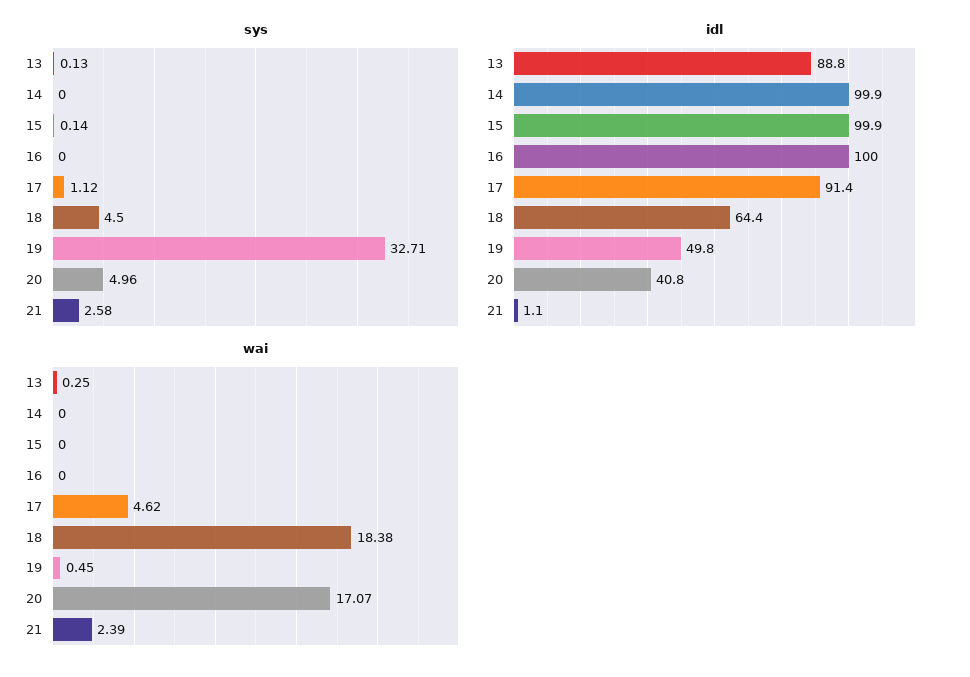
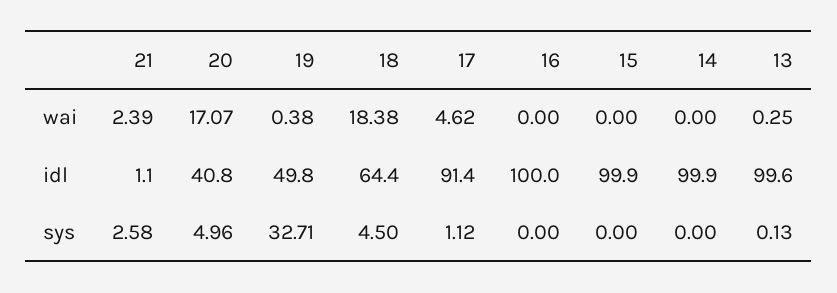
sys, 15: 0.14 -> 0
idl, 13: 88.8 -> 99.6
wai, 19: 0.45 -> 0.38

